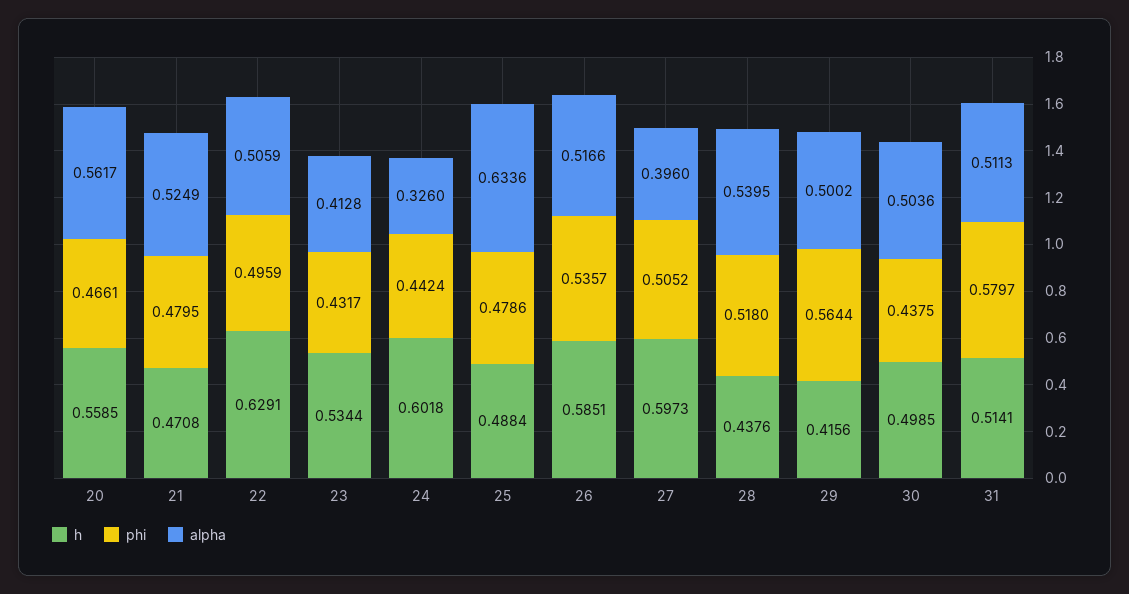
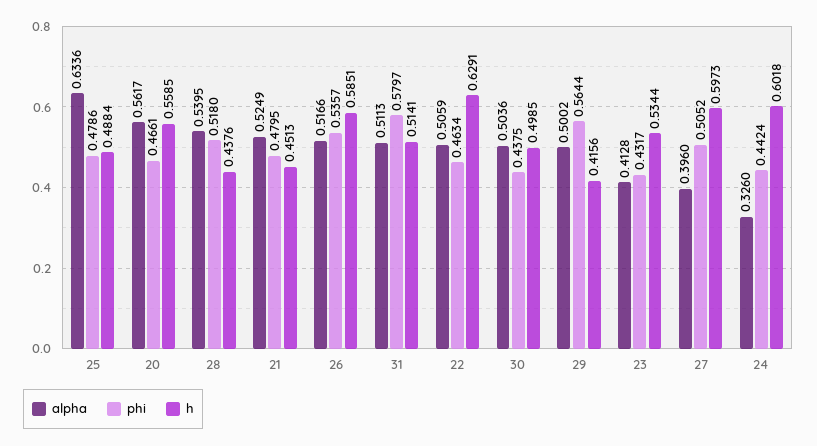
h, 21: 0.4708 -> 0.4513
phi, 22: 0.4959 -> 0.4634

